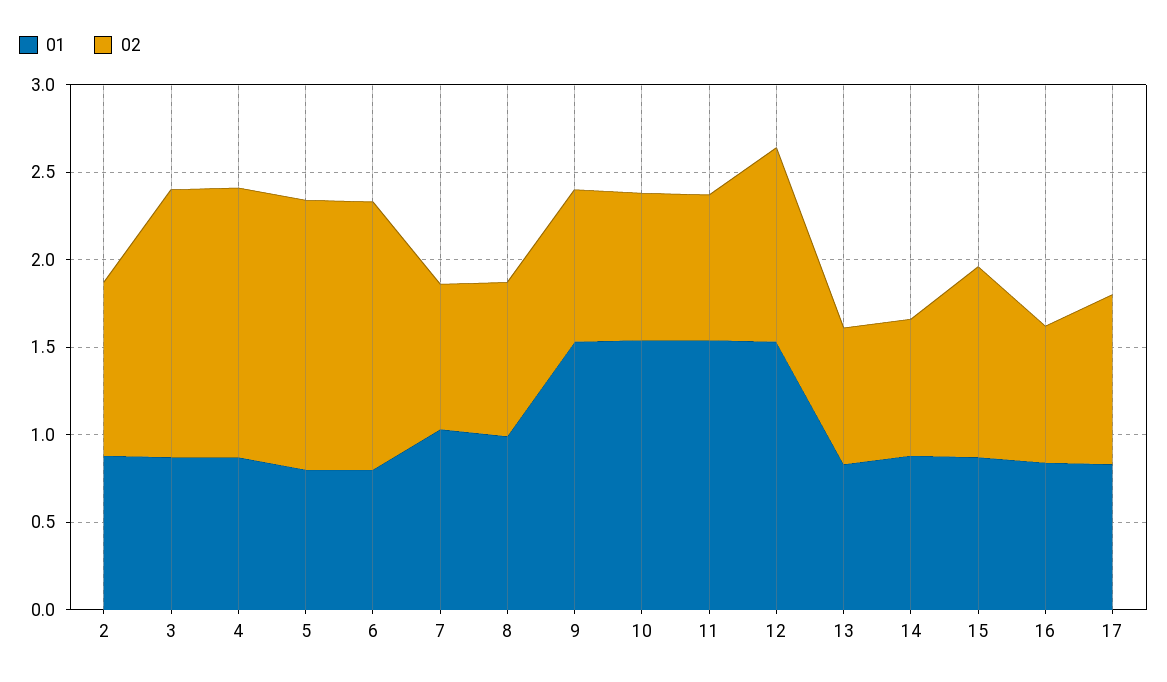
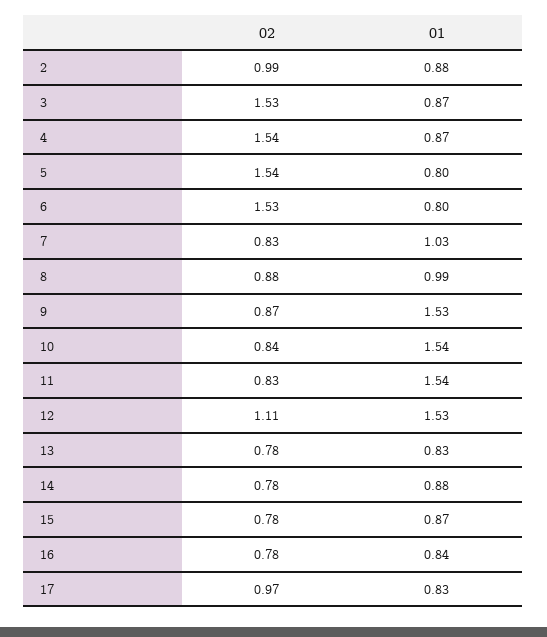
02, 15: 1.1 -> 0.78

